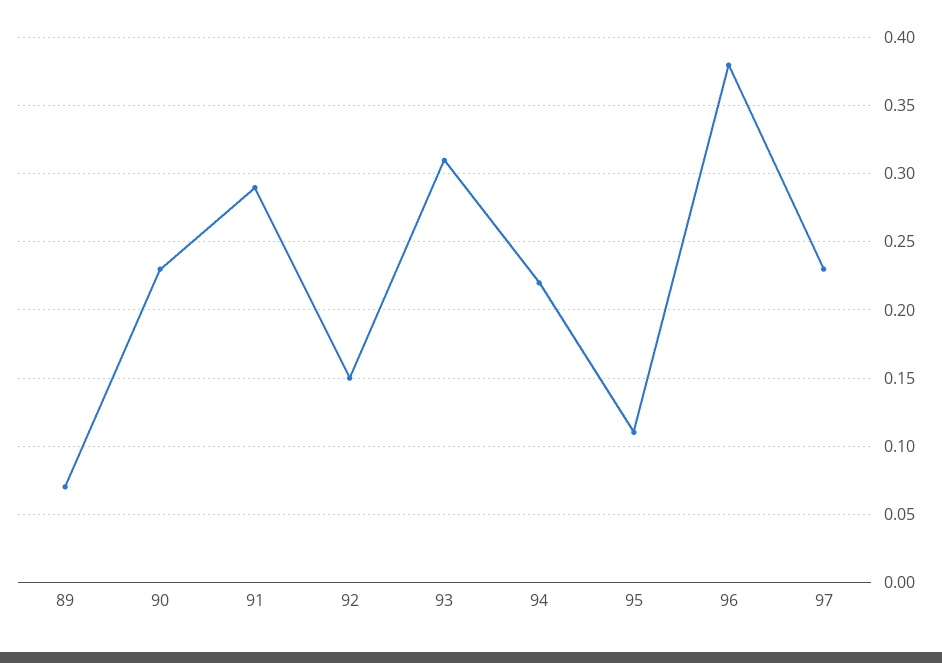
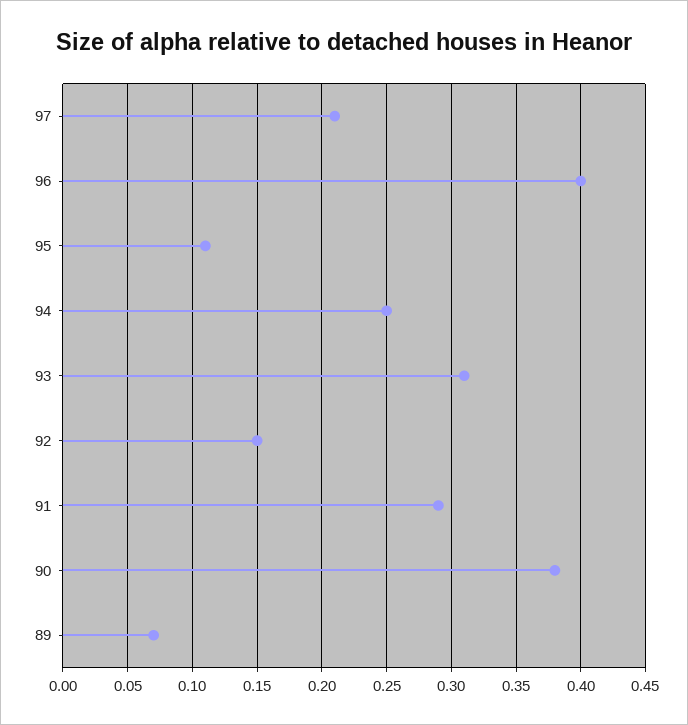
90: 0.23 -> 0.38
94: 0.22 -> 0.25
96: 0.38 -> 0.4
97: 0.23 -> 0.21

